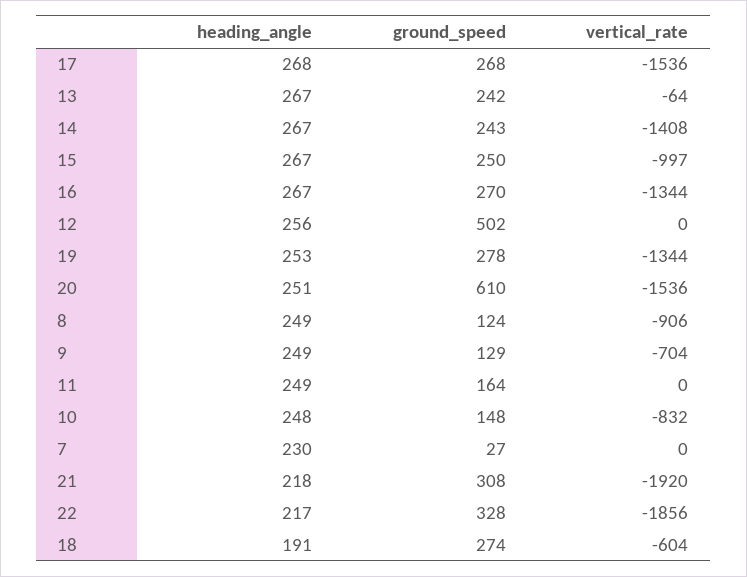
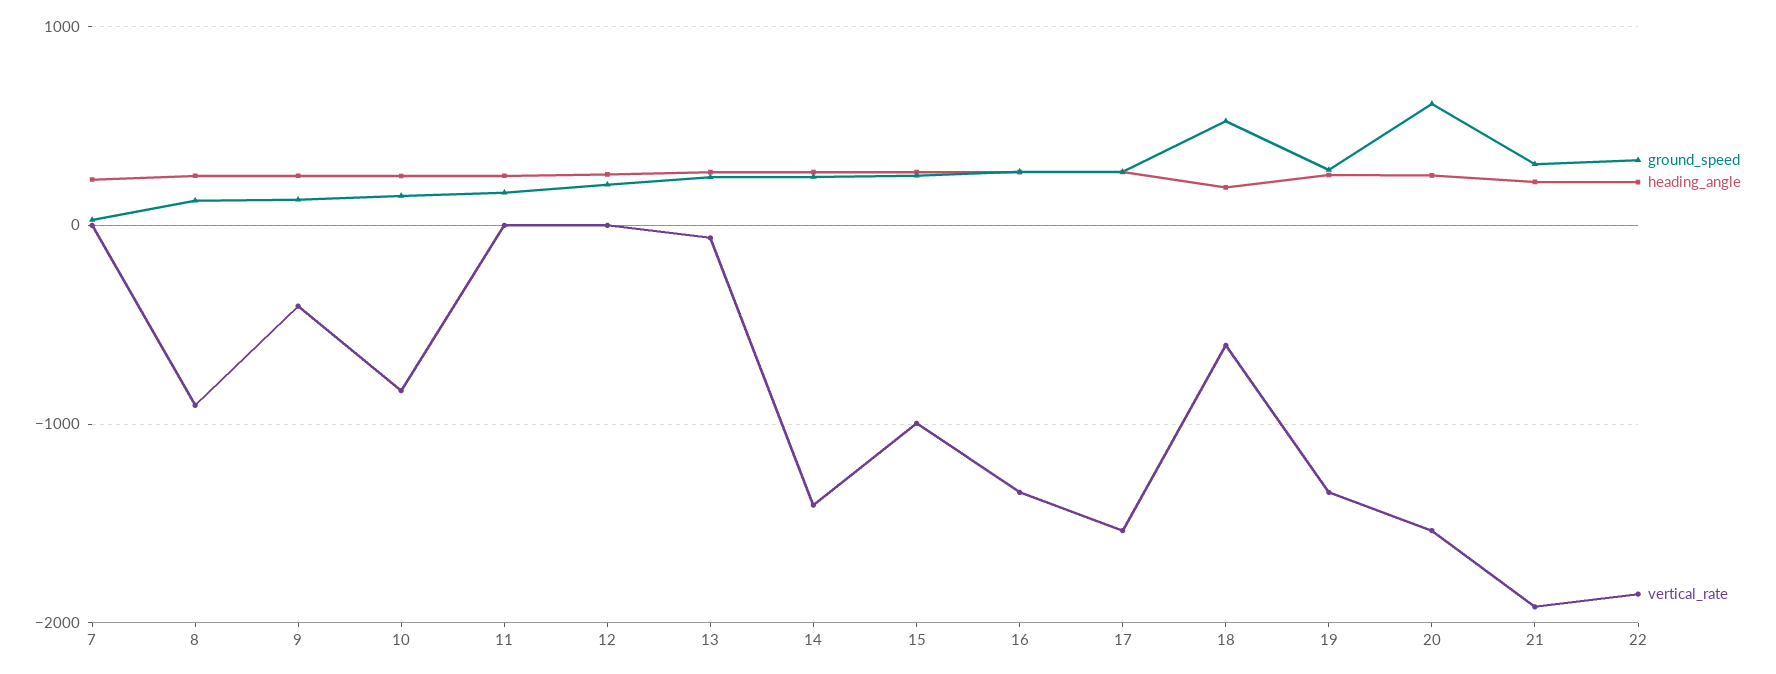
ground_speed, 12: 502 -> 200
vertical_rate, 9: -704 -> -400
ground_speed, 18: 274 -> 500

